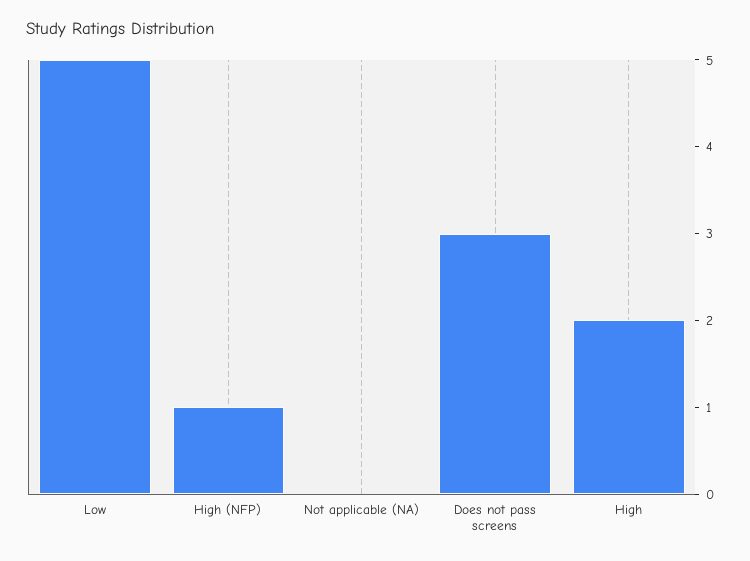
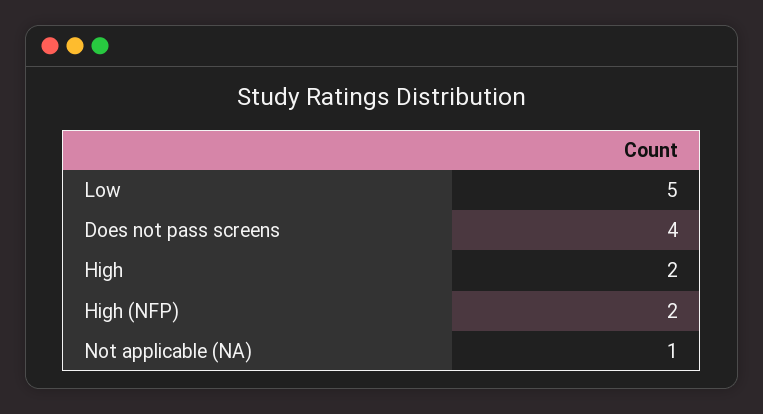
High (NFP): 1 -> 2
Not applicable (NA): 0 -> 1
Does not pass screens: 3 -> 4

